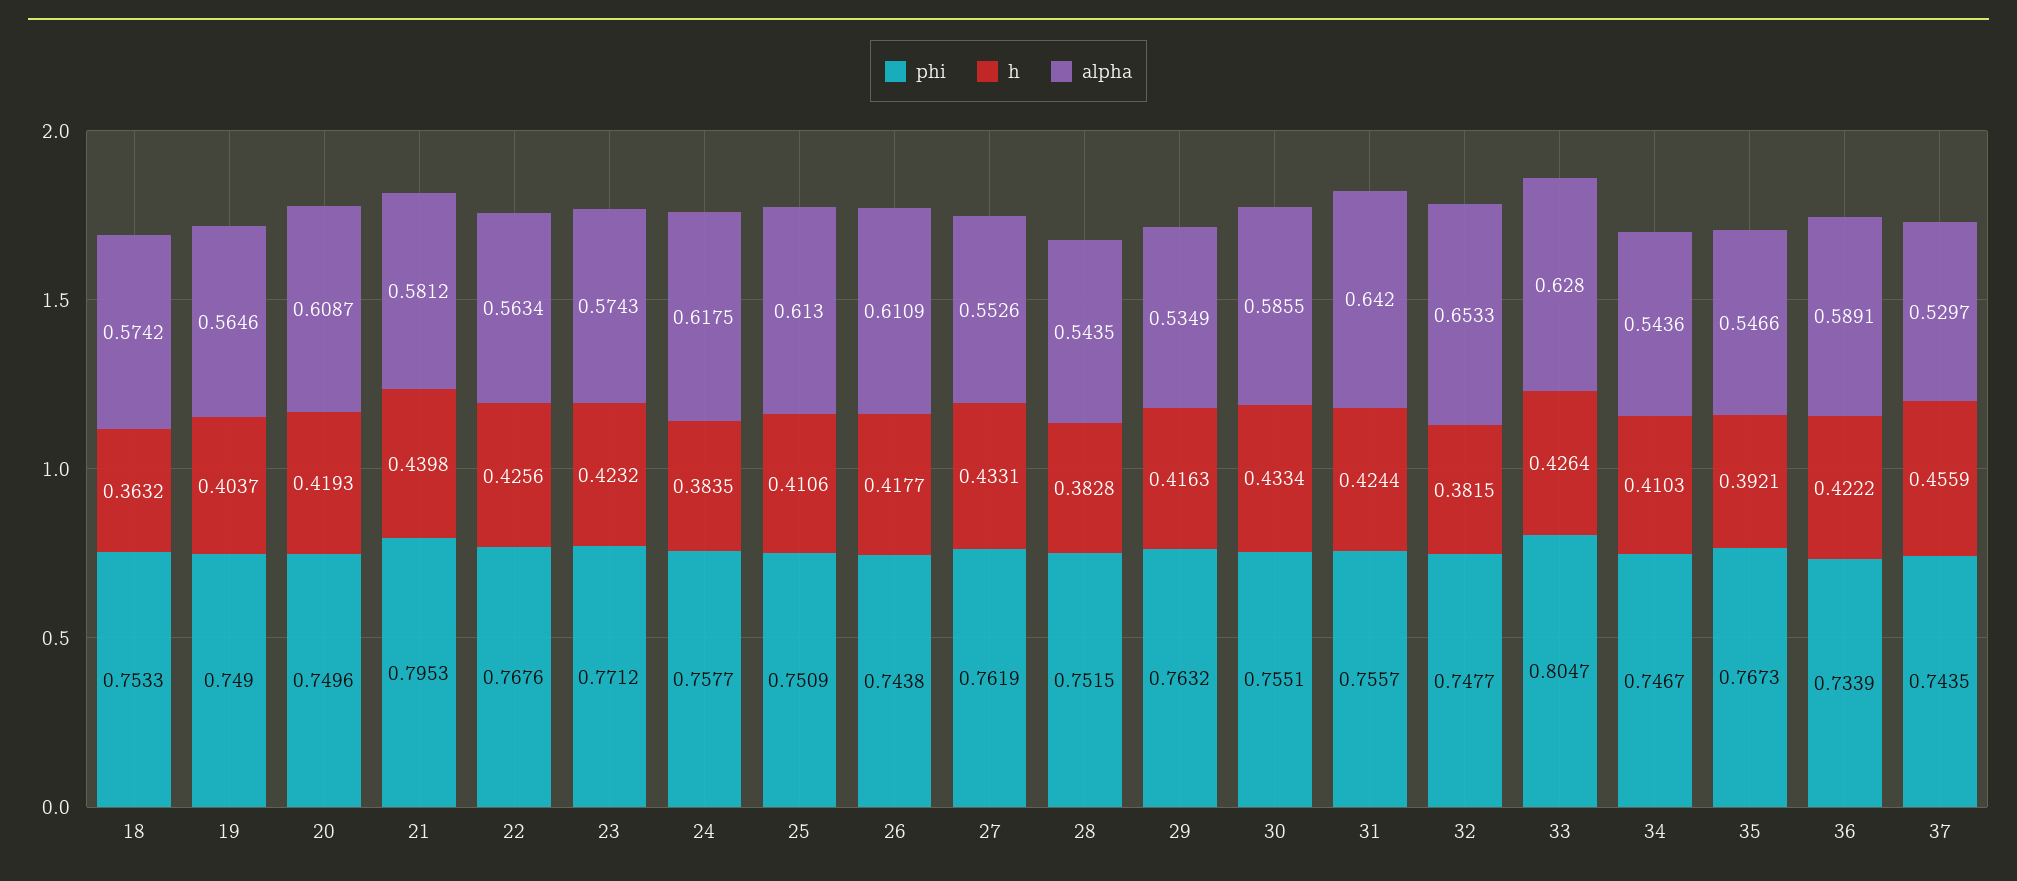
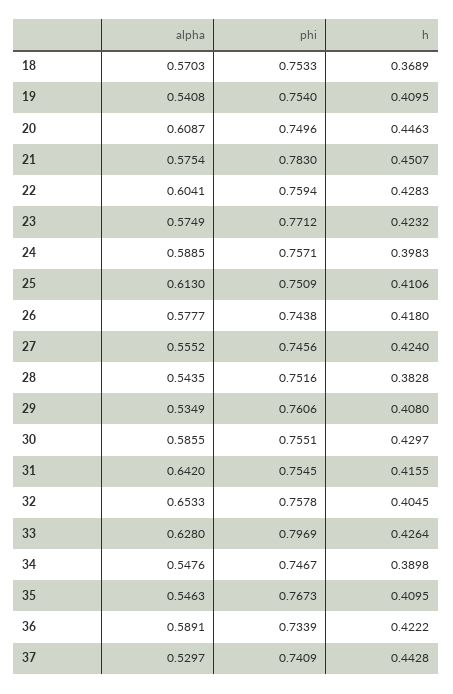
h, 18: 0.3632 -> 0.3689
alpha, 18: 0.5742 -> 0.5703
phi, 19: 0.749 -> 0.754
h, 19: 0.4037 -> 0.4095
alpha, 19: 0.5646 -> 0.5408
h, 20: 0.4193 -> 0.4463
phi, 21: 0.7953 -> 0.783
h, 21: 0.4398 -> 0.4507
alpha, 21: 0.5812 -> 0.5754
phi, 22: 0.7676 -> 0.7594
h, 22: 0.4256 -> 0.4283
alpha, 22: 0.5634 -> 0.6041
alpha, 23: 0.5743 -> 0.5749
phi, 24: 0.7577 -> 0.7571
h, 24: 0.3835 -> 0.3983
alpha, 24: 0.6175 -> 0.5885
h, 26: 0.4177 -> 0.418
alpha, 26: 0.6109 -> 0.5777
phi, 27: 0.7619 -> 0.7456
h, 27: 0.4331 -> 0.424
alpha, 27: 0.5526 -> 0.5552
phi, 28: 0.7515 -> 0.7516
phi, 29: 0.7632 -> 0.7606
h, 29: 0.4163 -> 0.408
h, 30: 0.4334 -> 0.4297
phi, 31: 0.7557 -> 0.7545
h, 31: 0.4244 -> 0.4155
phi, 32: 0.7477 -> 0.7578
h, 32: 0.3815 -> 0.4045
phi, 33: 0.8047 -> 0.7969
h, 34: 0.4103 -> 0.3898
alpha, 34: 0.5436 -> 0.5476
h, 35: 0.3921 -> 0.4095
alpha, 35: 0.5466 -> 0.5463
phi, 37: 0.7435 -> 0.7409
h, 37: 0.4559 -> 0.4428

